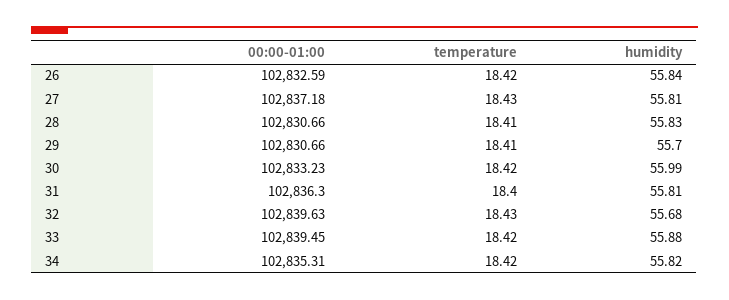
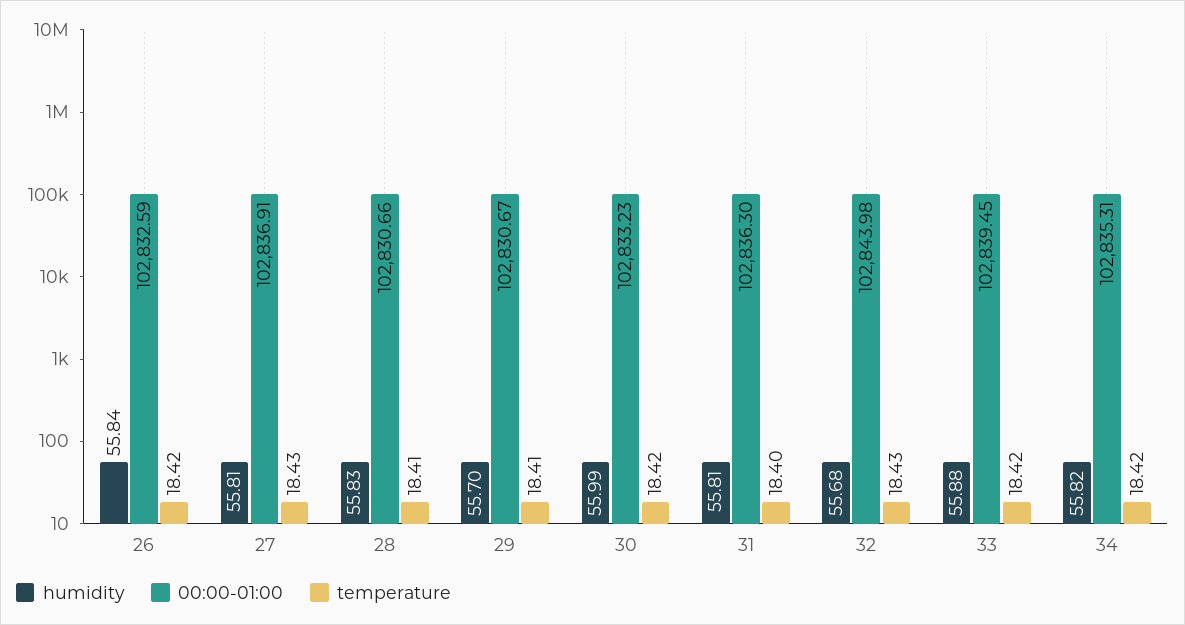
00:00-01:00, 27: 102837.18 -> 102836.91
00:00-01:00, 29: 102830.66 -> 102830.67
00:00-01:00, 32: 102839.63 -> 102843.98

